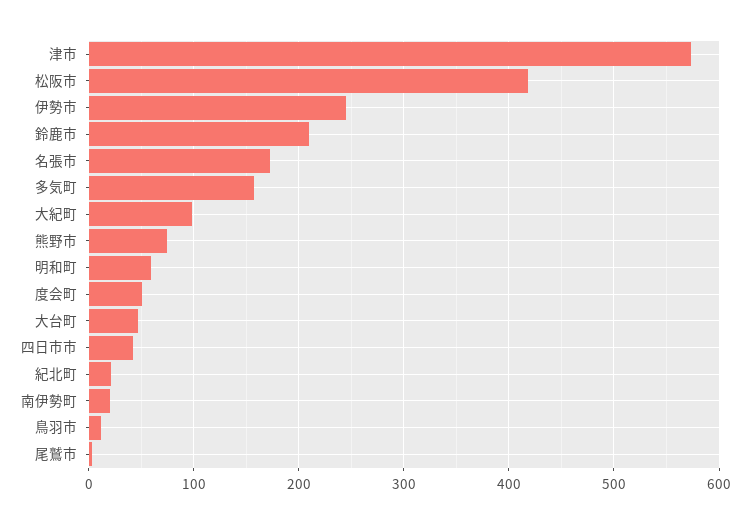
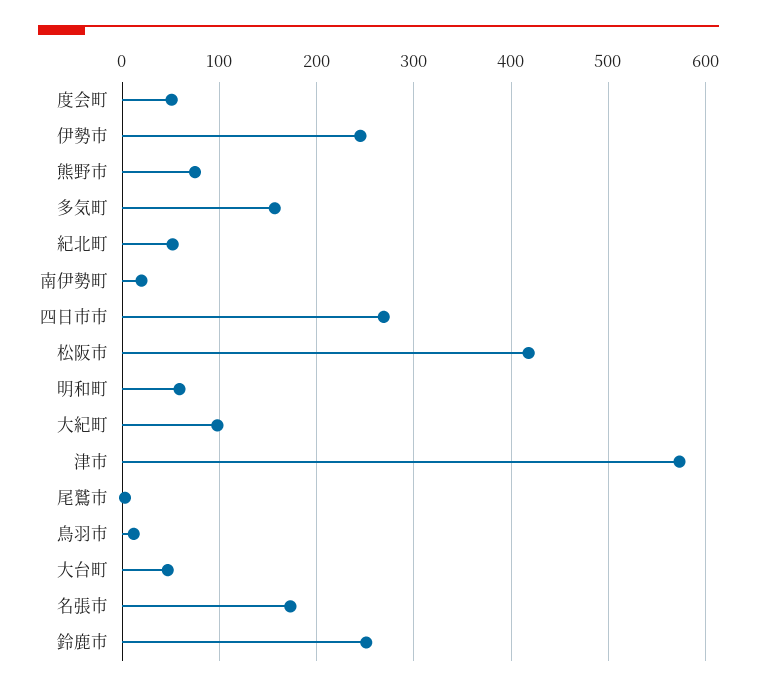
鈴鹿市: 210 -> 250
四日市市: 40 -> 270
紀北町: 20 -> 50

